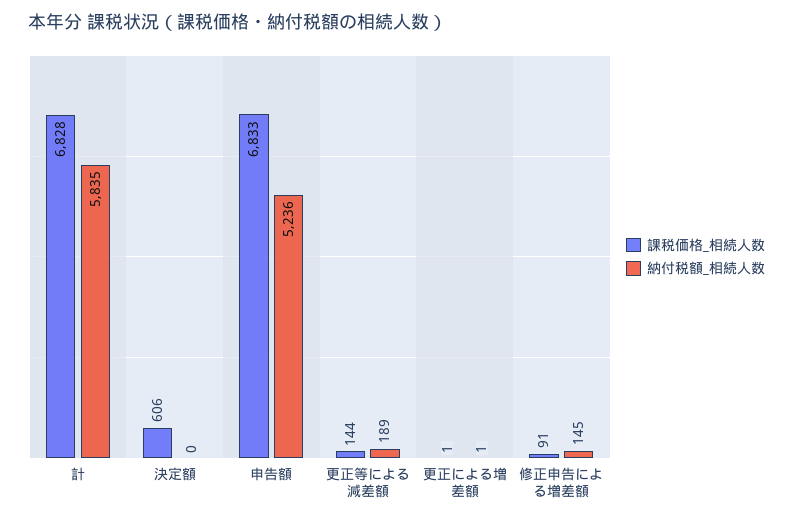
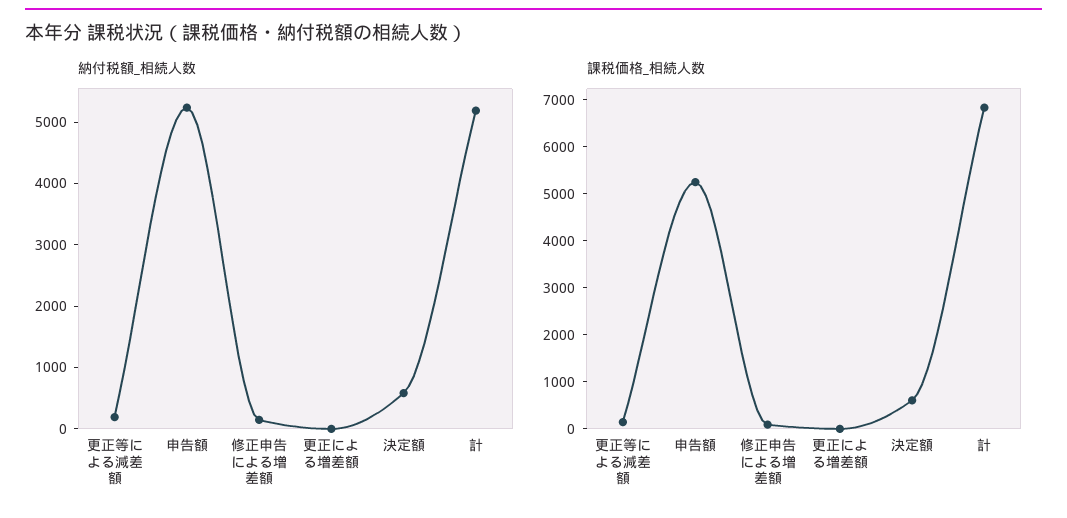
納付税額_相続人数, 計: 5835 -> 5200
納付税額_相続人数, 決定額: 0 -> 600
課税価格_相続人数, 申告額: 6833 -> 5200

